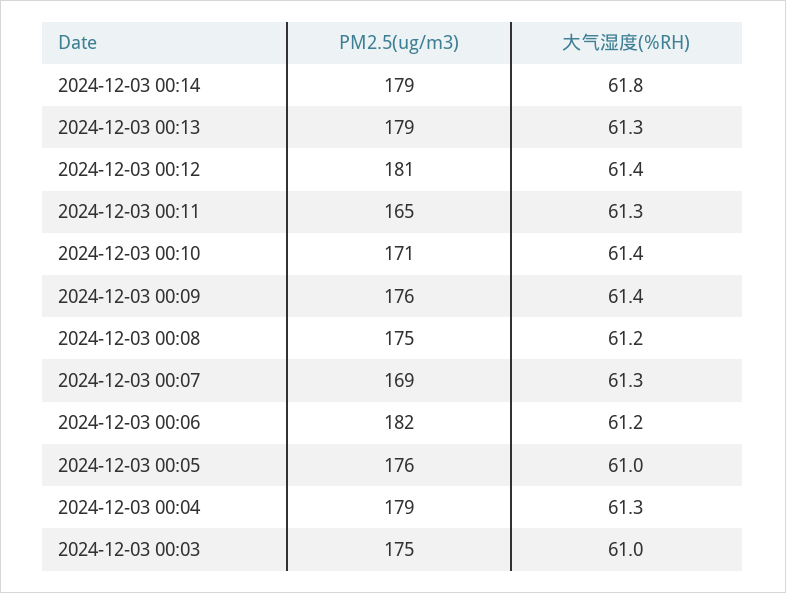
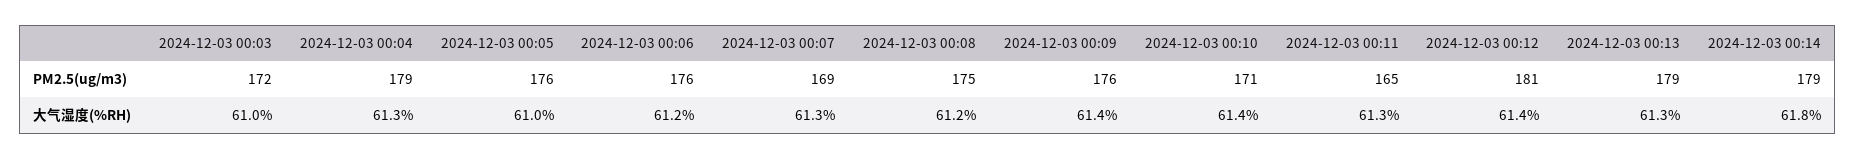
PM2.5(ug/m3), 2024-12-03 00:06: 182 -> 176
PM2.5(ug/m3), 2024-12-03 00:03: 175 -> 172

